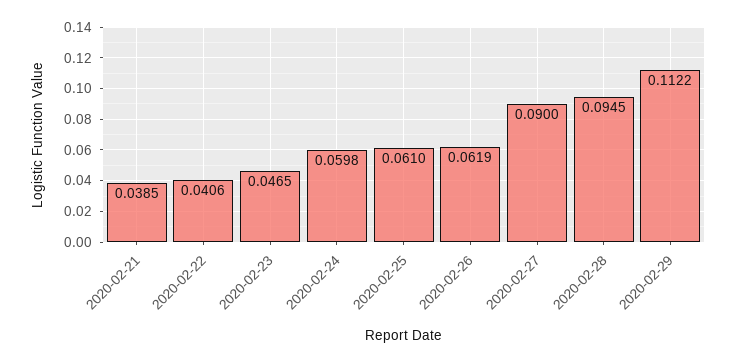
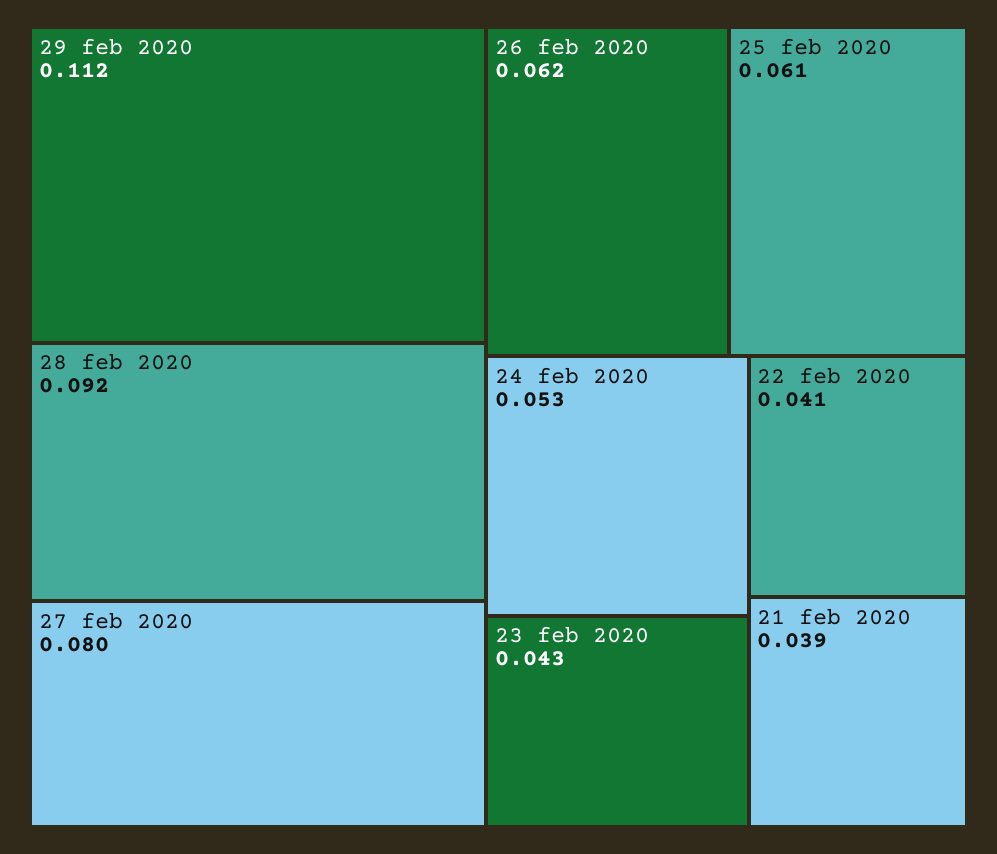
2020-02-23: 0.0465 -> 0.043
2020-02-24: 0.0598 -> 0.053
2020-02-27: 0.09 -> 0.08
2020-02-28: 0.0945 -> 0.092

